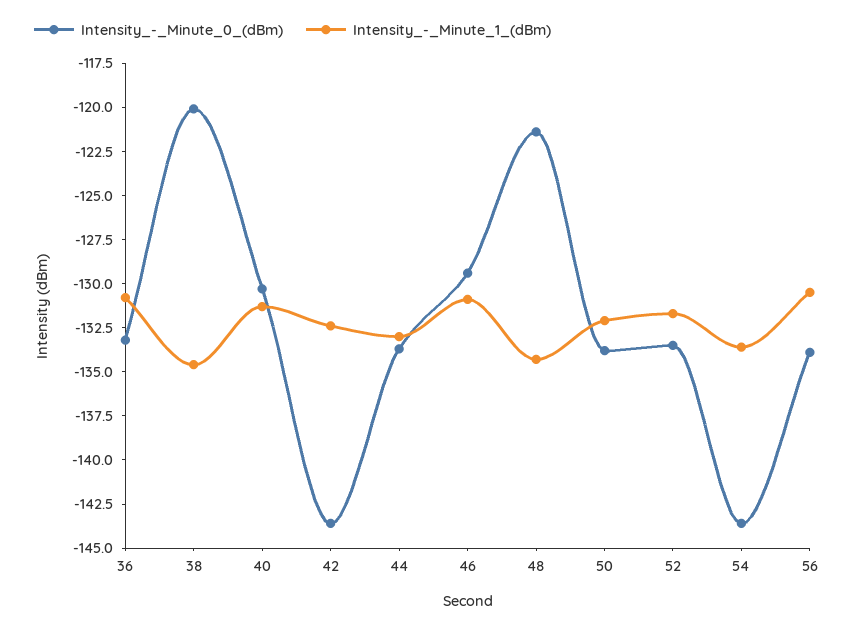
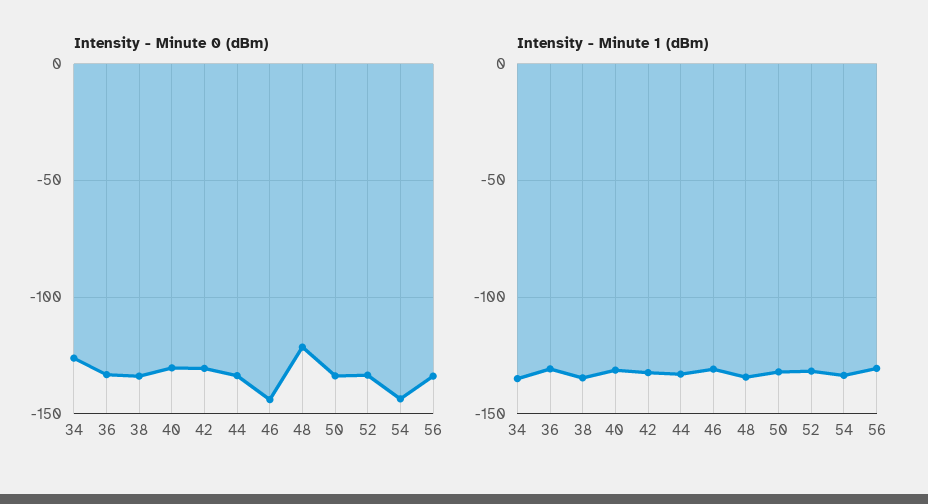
Intensity_-_Minute_0_(dBm), 38: -120 -> -135
Intensity_-_Minute_0_(dBm), 42: -143.5 -> -130
Intensity_-_Minute_0_(dBm), 46: -129.5 -> -145
Intensity_-_Minute_0_(dBm), 34: none -> -125
Intensity_-_Minute_1_(dBm), 34: none -> -135

